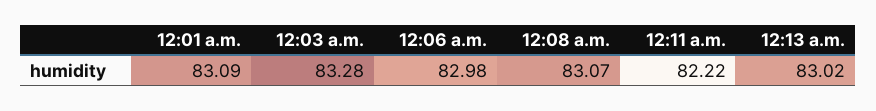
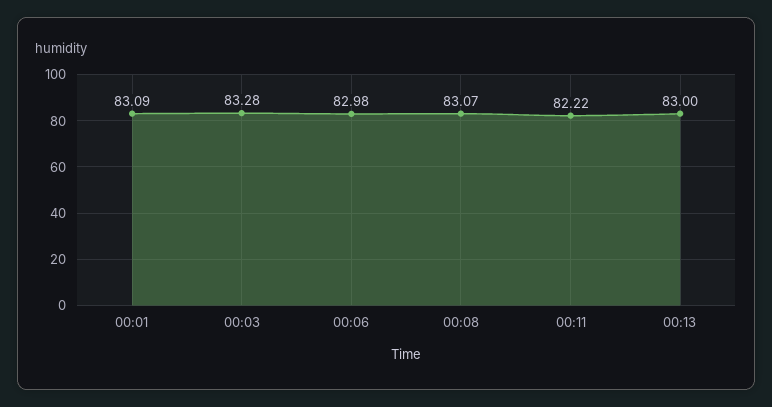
12:13 a.m.: 83.02 -> 83

